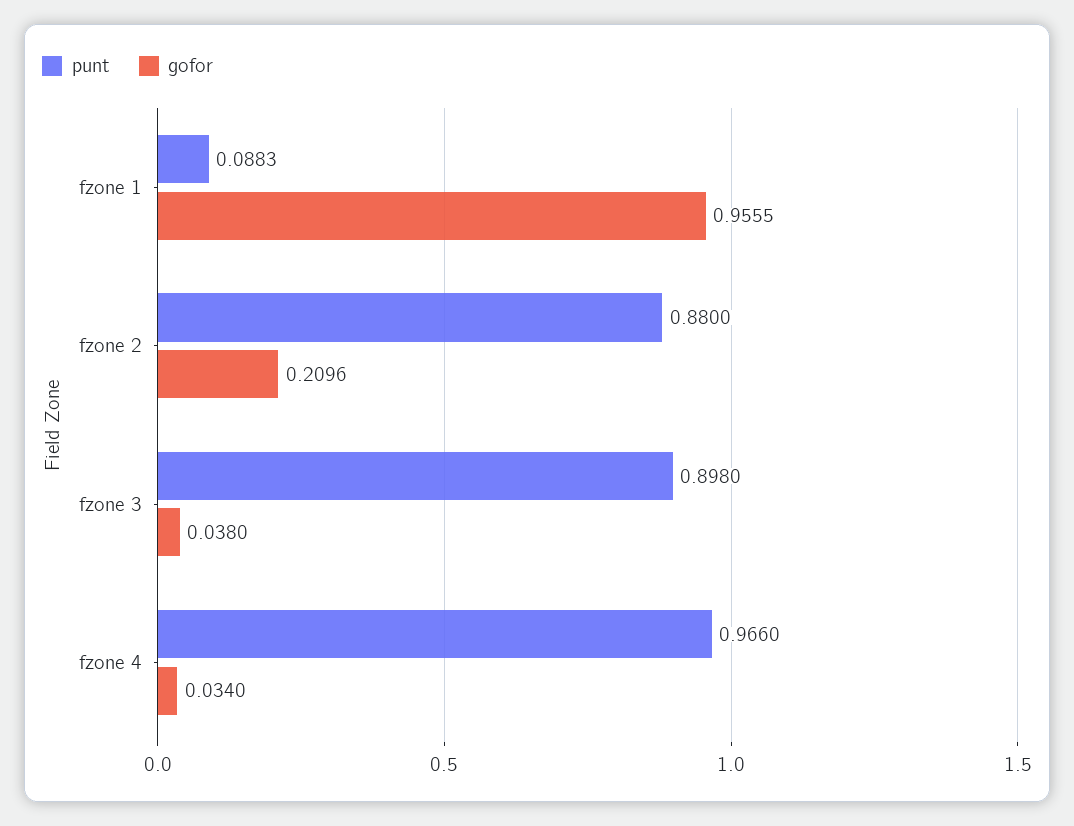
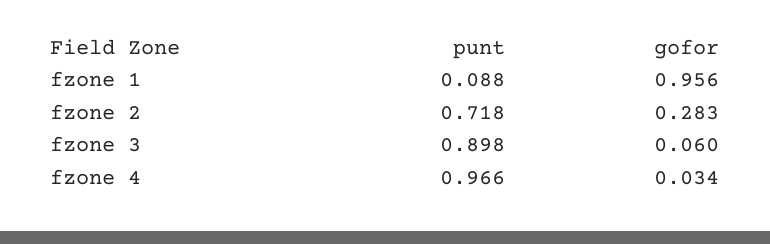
punt, fzone 2: 0.88 -> 0.718
gofor, fzone 2: 0.2096 -> 0.283
gofor, fzone 3: 0.038 -> 0.06

